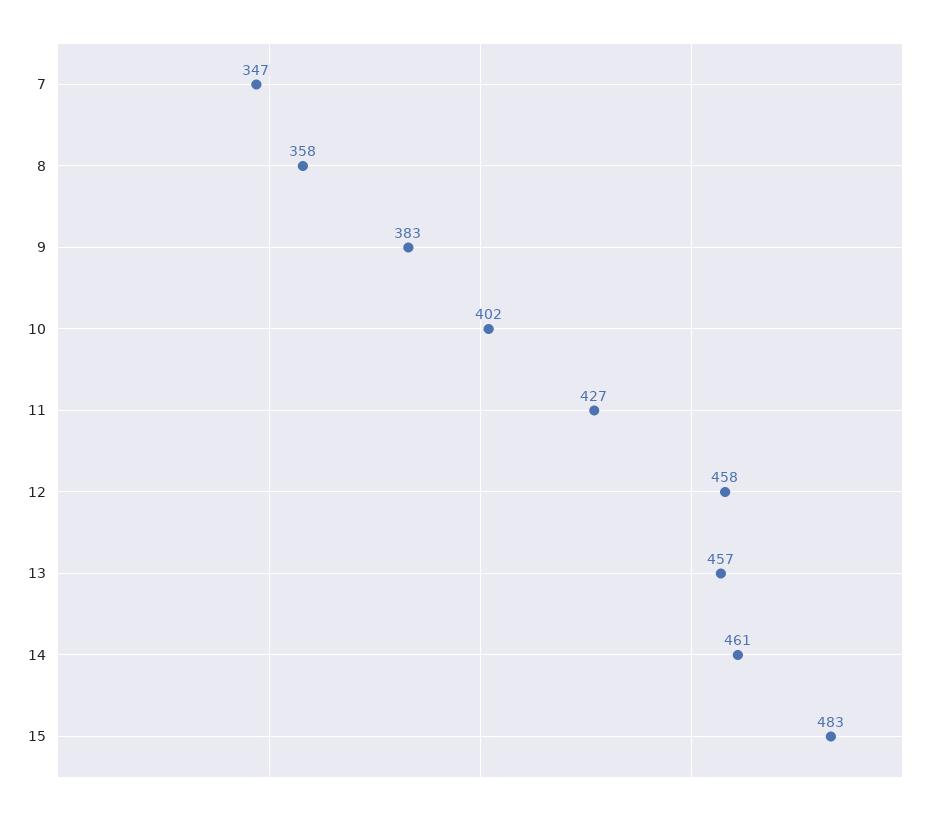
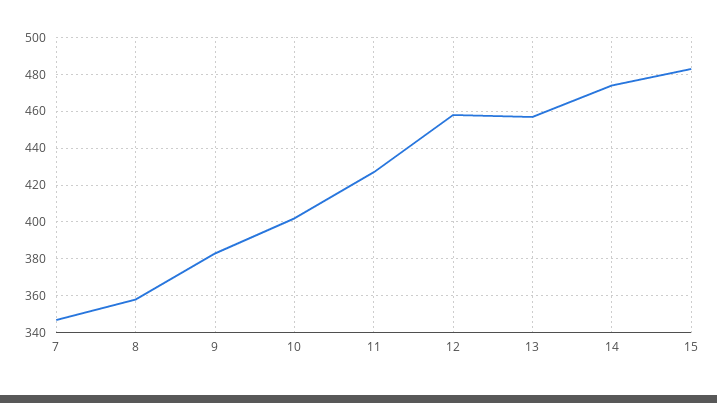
14: 461 -> 475

